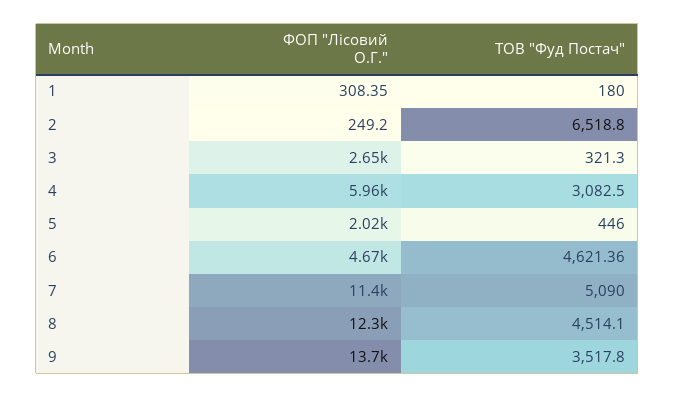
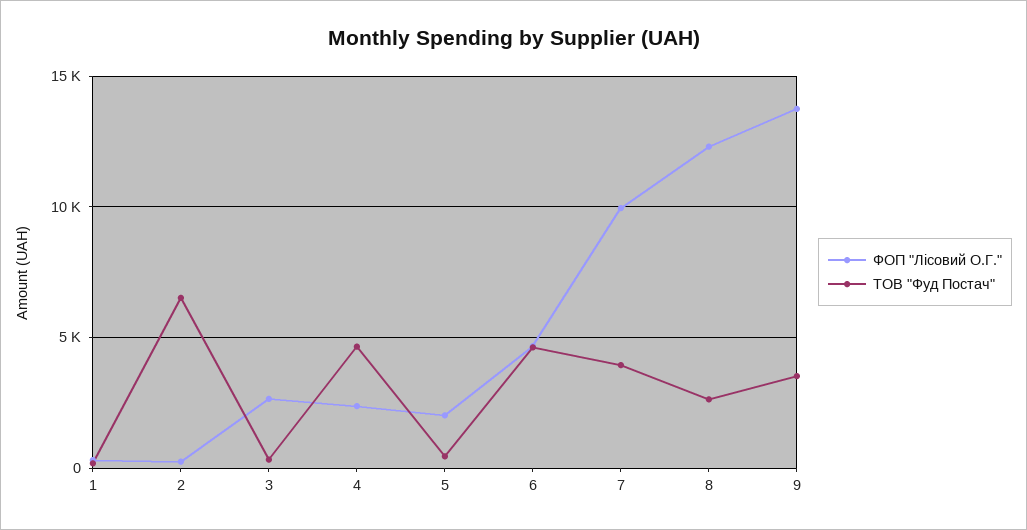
ФОП "Лісовий О.Г.", 4: 5960 -> 2500
ТОВ "Фуд Постач", 4: 3082.5 -> 4500
ФОП "Лісовий О.Г.", 7: 11400 -> 10000
ТОВ "Фуд Постач", 7: 5090 -> 4000
ТОВ "Фуд Постач", 8: 4514.1 -> 2500

